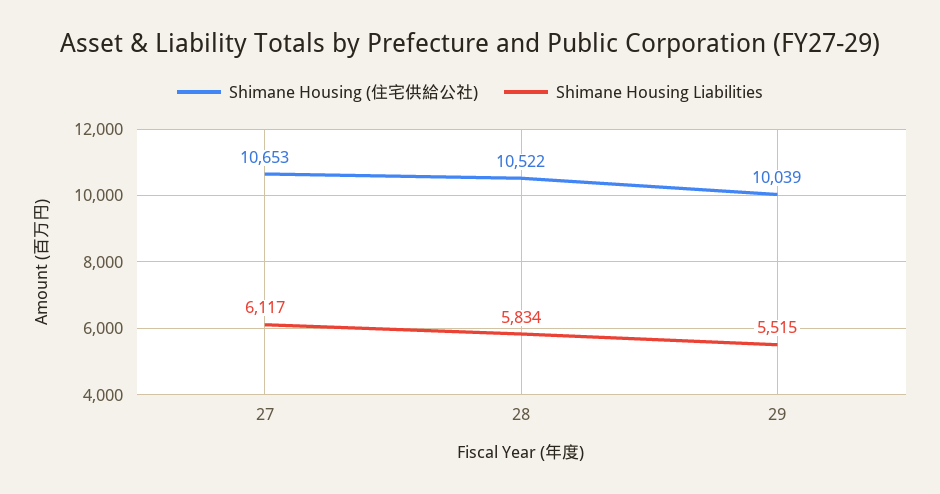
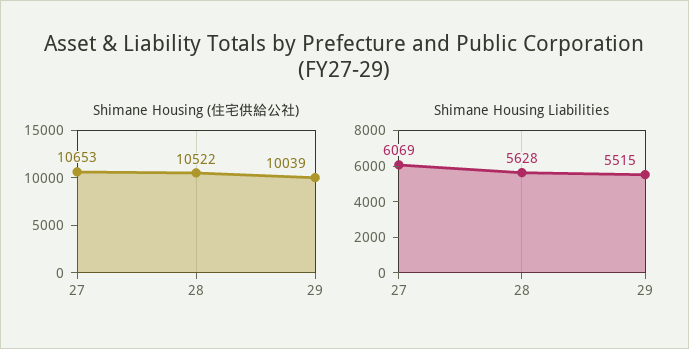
Shimane Housing Liabilities, 27: 6117 -> 6069
Shimane Housing Liabilities, 28: 5834 -> 5628

